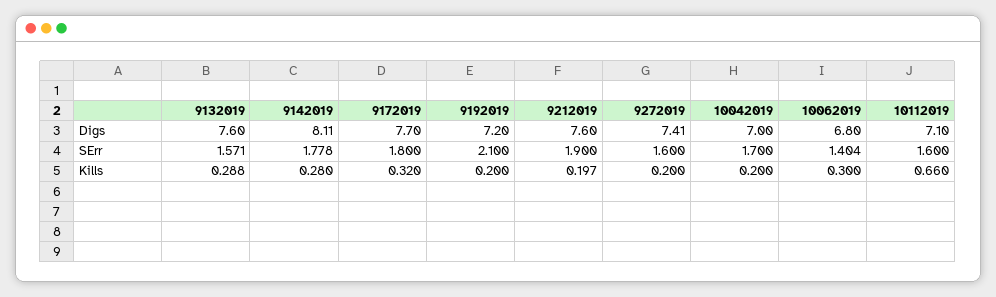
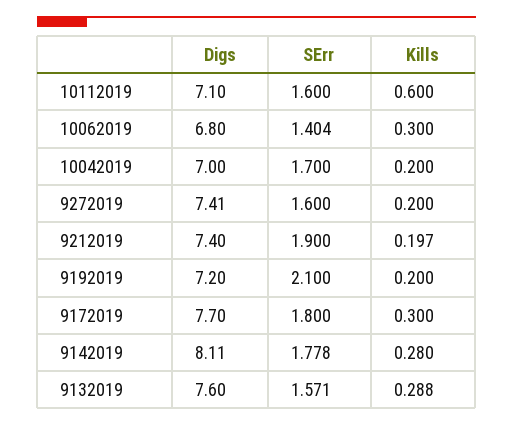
9212019, Digs: 7.6 -> 7.4
9172019, Kills: 0.32 -> 0.3
10112019, Kills: 0.66 -> 0.6

